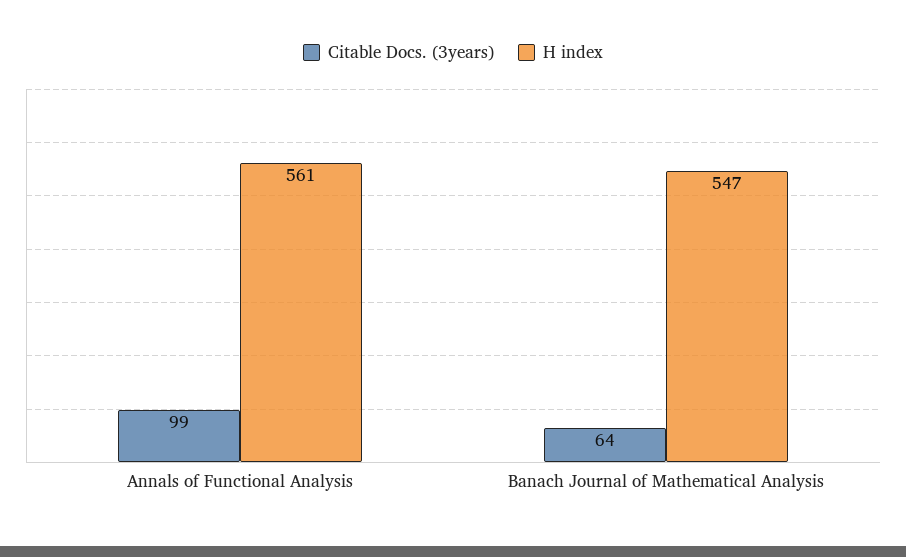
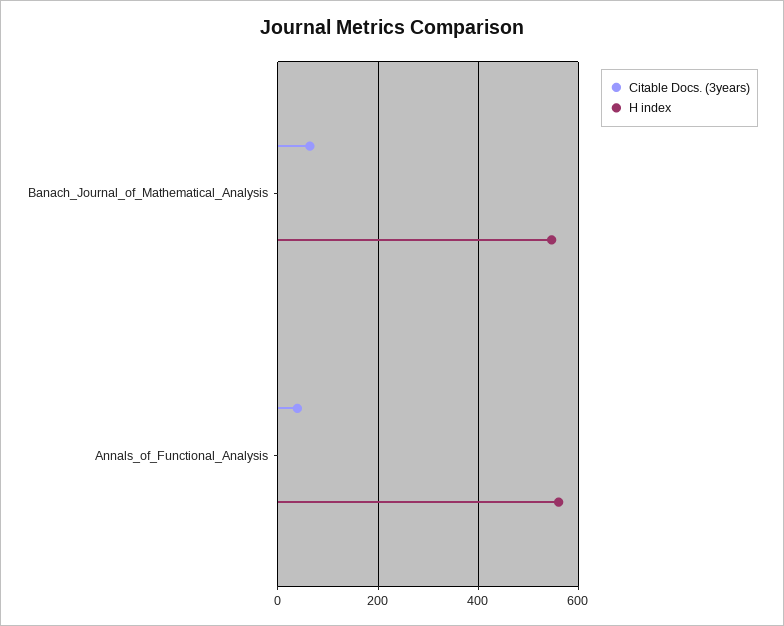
Citable Docs. (3years), Annals of Functional Analysis: 99 -> 40

